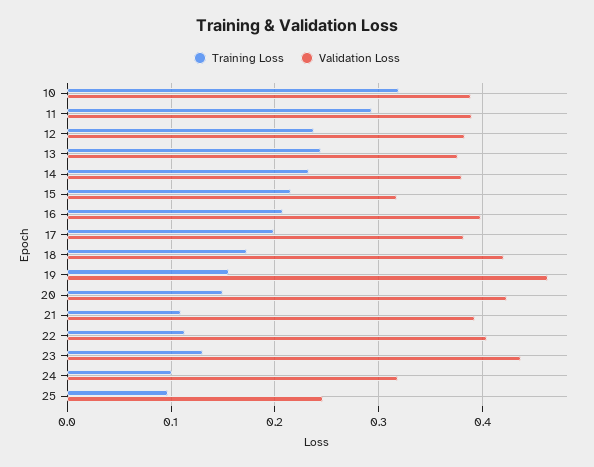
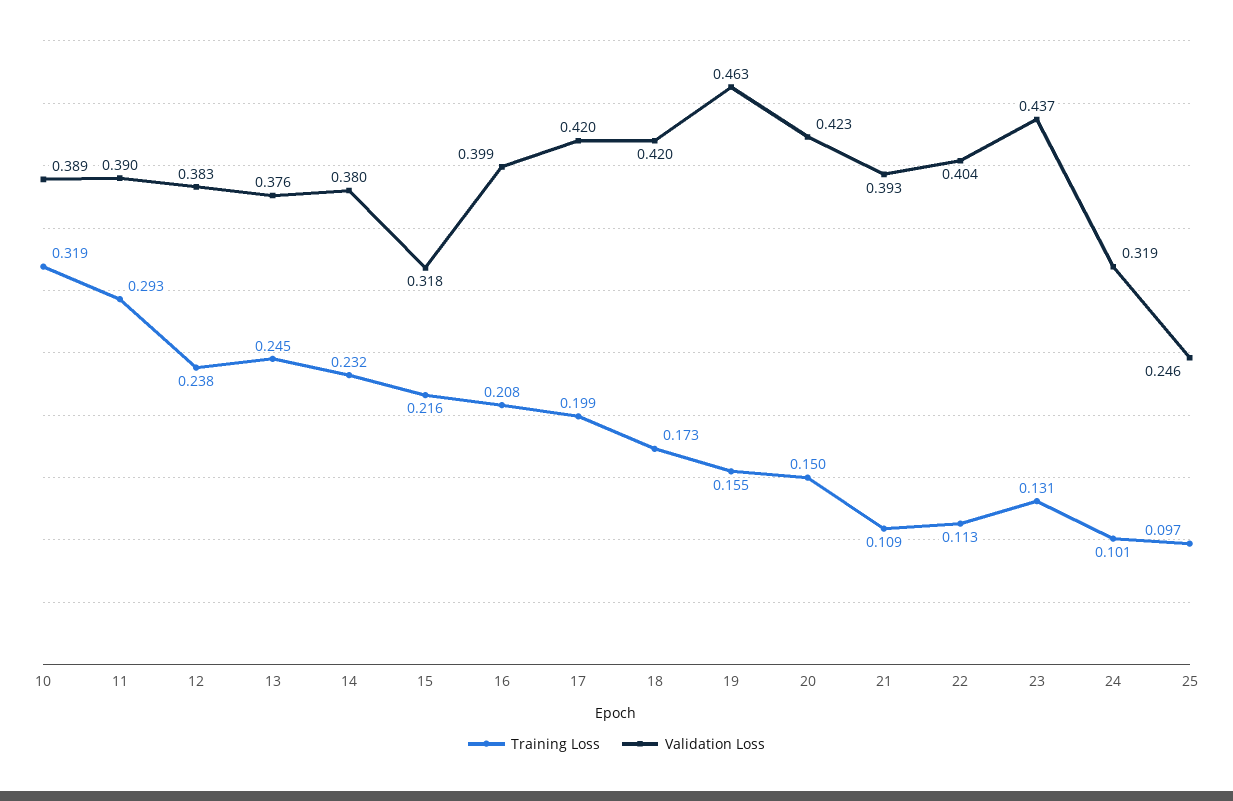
Validation Loss, 17: 0.38 -> 0.42

